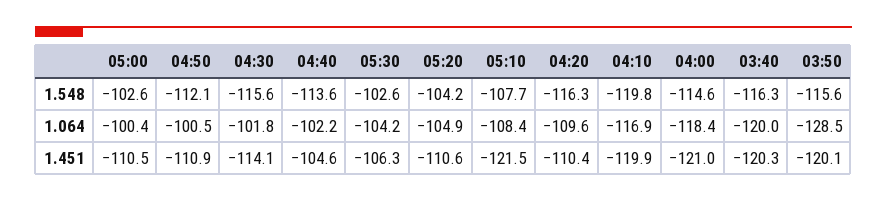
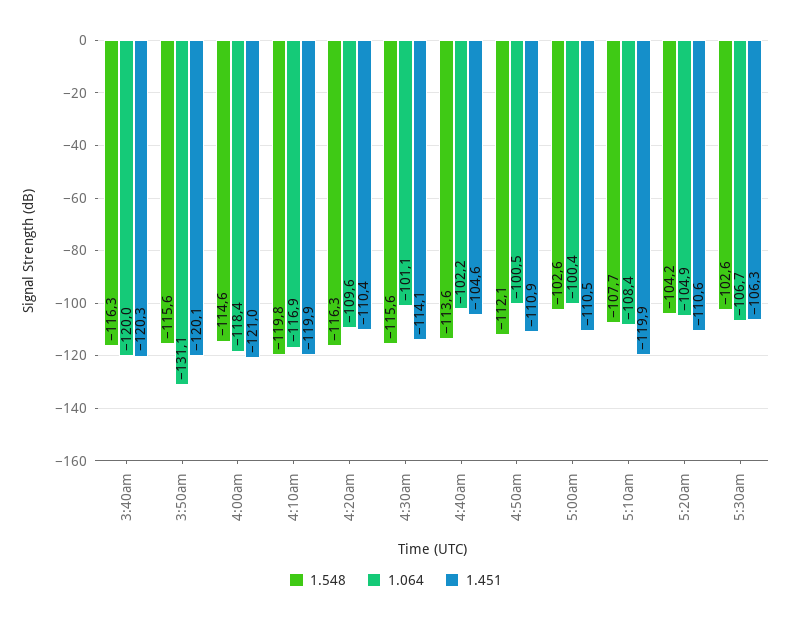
1.064, 04:30: -101.8 -> -101.1
1.064, 05:30: -104.2 -> -106.7
1.064, 03:50: -128.5 -> -131.1
1.451, 05:10: -121.5 -> -119.9

